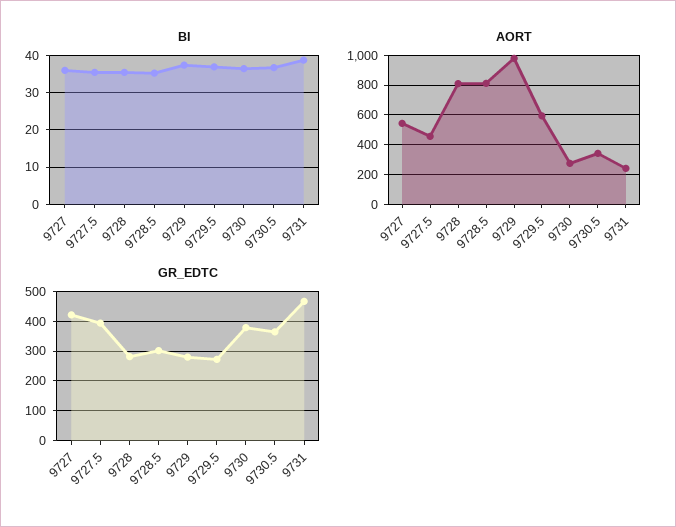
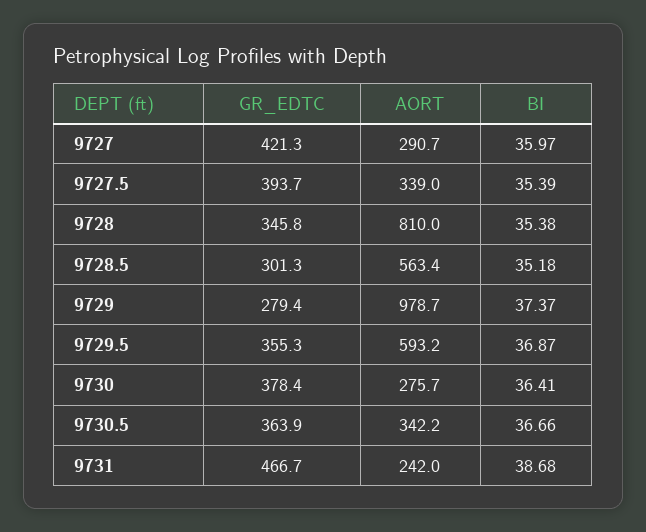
AORT, 9727: 550 -> 290.7
AORT, 9727.5: 450 -> 339
AORT, 9728.5: 800 -> 563.4
GR_EDTC, 9728: 275 -> 345.8
GR_EDTC, 9729.5: 275 -> 355.3

